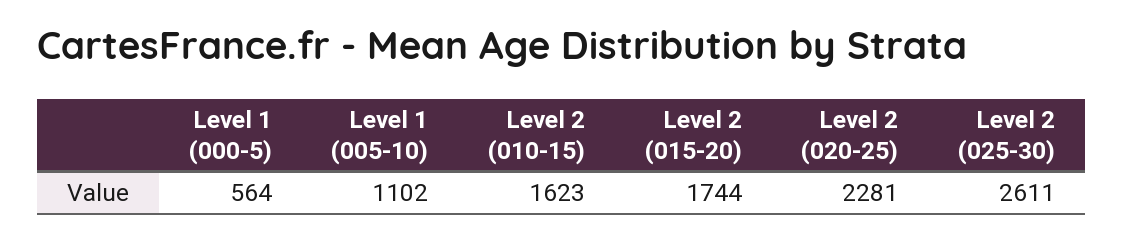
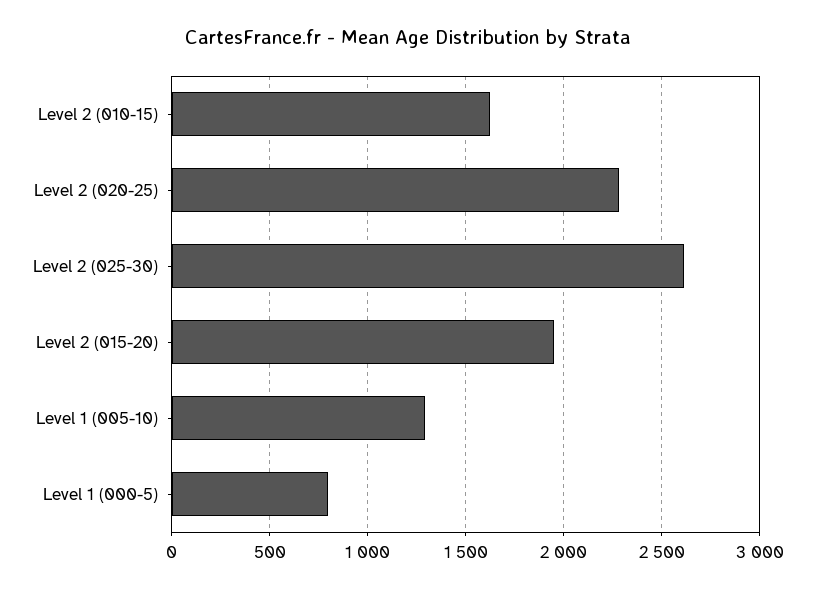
Level 1 (000-5): 564 -> 800
Level 1 (005-10): 1102 -> 1300
Level 2 (015-20): 1744 -> 1950

